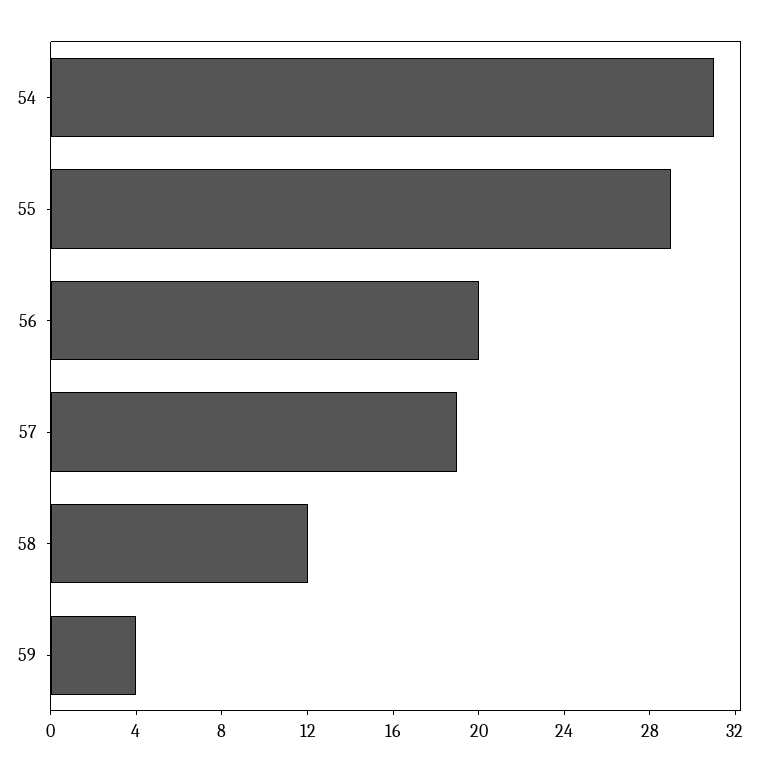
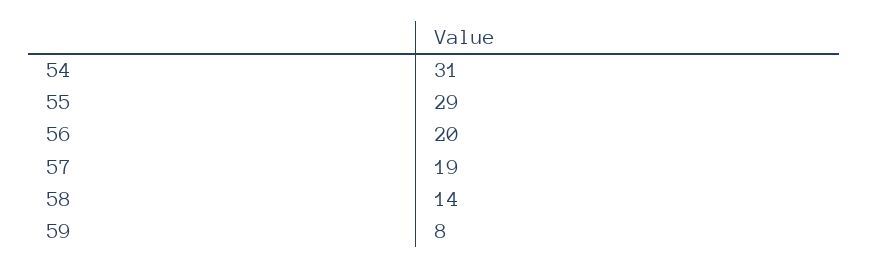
58: 12 -> 14
59: 4 -> 8

